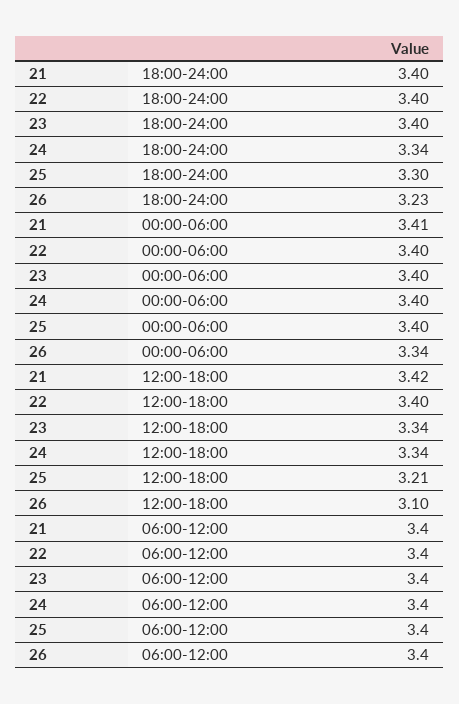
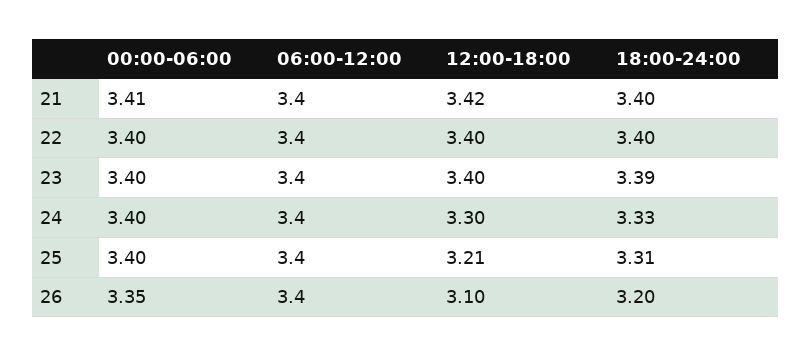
23, 18:00-24:00: 3.4 -> 3.39
24, 18:00-24:00: 3.34 -> 3.33
25, 18:00-24:00: 3.3 -> 3.31
26, 18:00-24:00: 3.23 -> 3.2
26, 00:00-06:00: 3.34 -> 3.35
23, 12:00-18:00: 3.34 -> 3.4
24, 12:00-18:00: 3.34 -> 3.3

